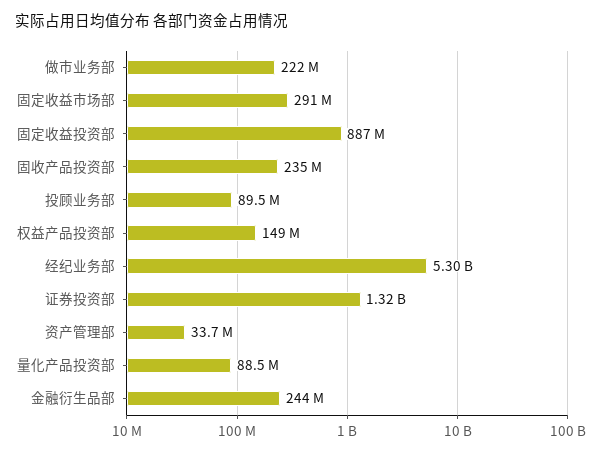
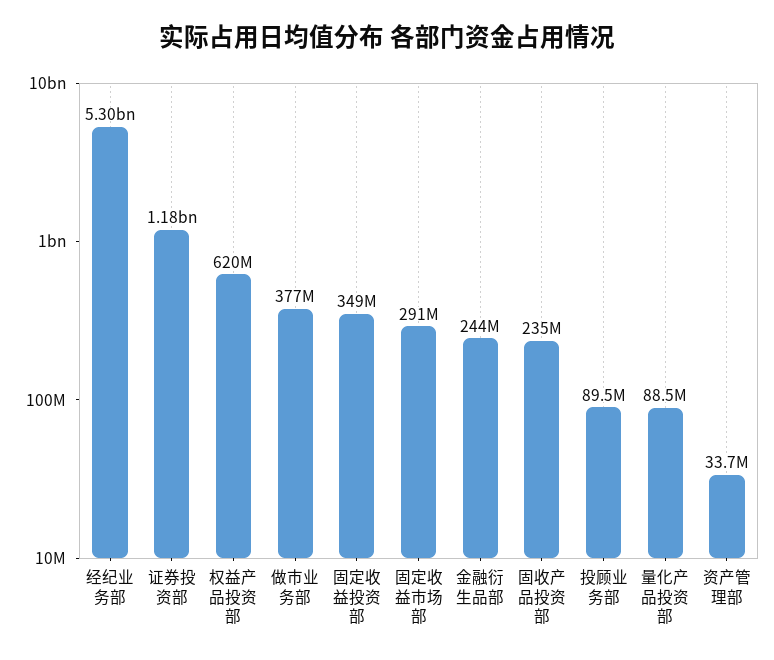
做市业务部: 222000000 -> 377000000
固定收益投资部: 887000000 -> 349000000
权益产品投资部: 149000000 -> 620000000
证券投资部: 1320000000 -> 1180000000

